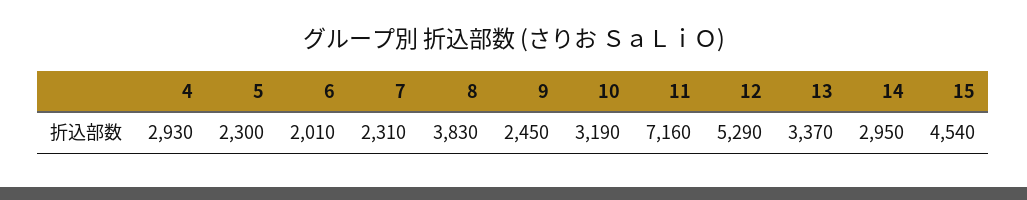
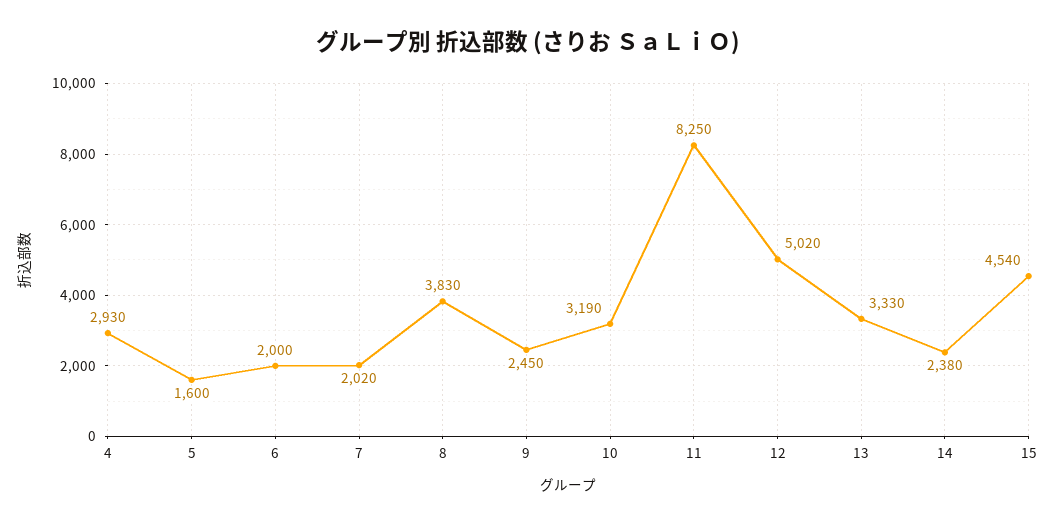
5: 2300 -> 1600
6: 2010 -> 2000
7: 2310 -> 2020
11: 7160 -> 8250
12: 5290 -> 5020
13: 3370 -> 3330
14: 2950 -> 2380

